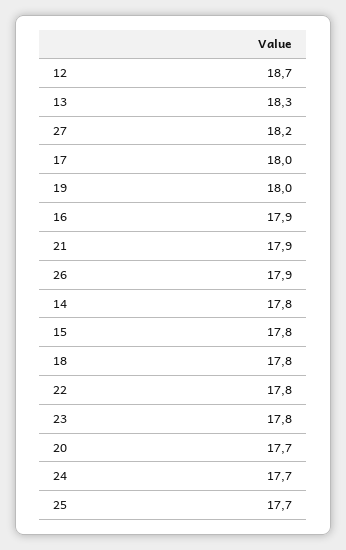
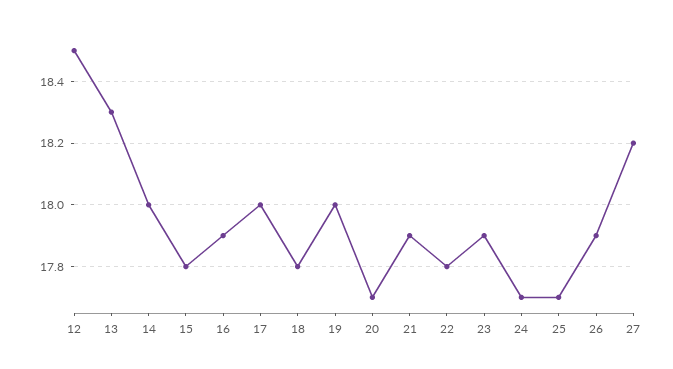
12: 18.7 -> 18.5
14: 17.8 -> 18
23: 17.8 -> 17.9

